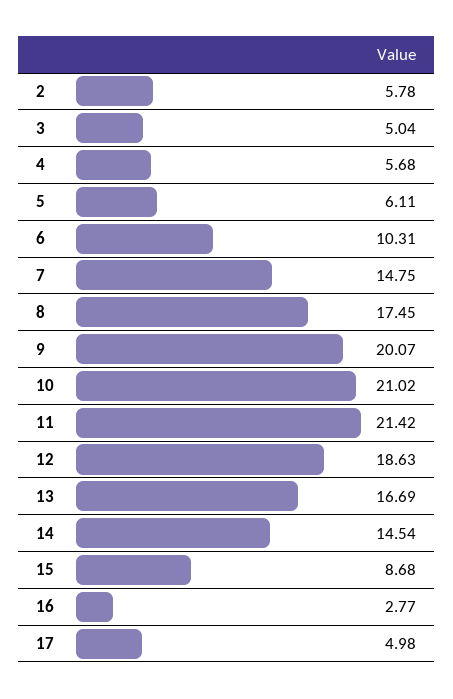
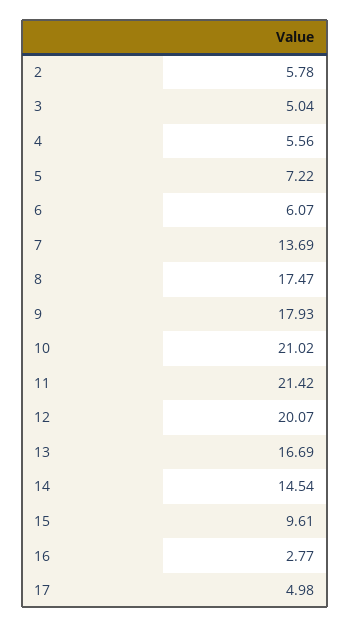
4: 5.68 -> 5.56
5: 6.11 -> 7.22
6: 10.31 -> 6.07
7: 14.75 -> 13.69
8: 17.45 -> 17.47
9: 20.07 -> 17.93
12: 18.63 -> 20.07
15: 8.68 -> 9.61

